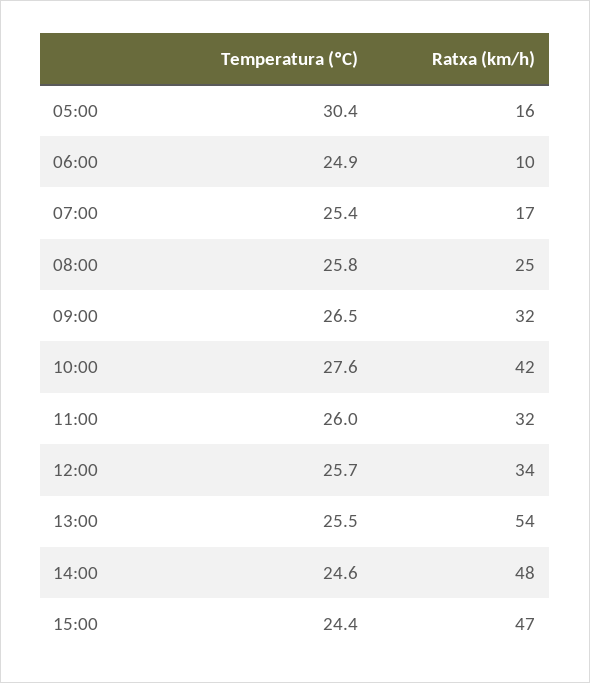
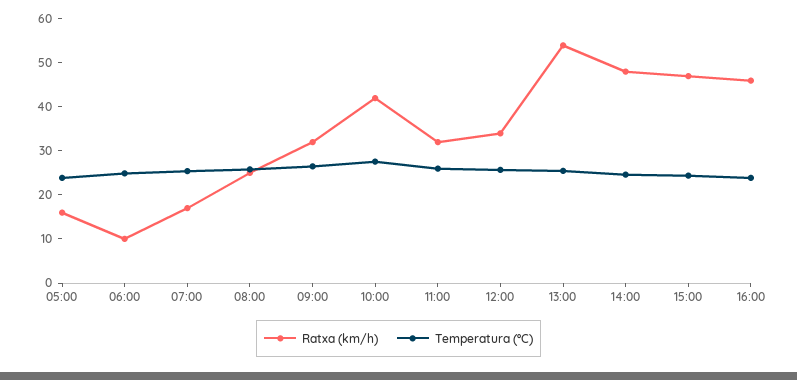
Temperatura (ºC), 05:00: 30.4 -> 24
Ratxa (km/h), 16:00: none -> 46
Temperatura (ºC), 16:00: none -> 24

